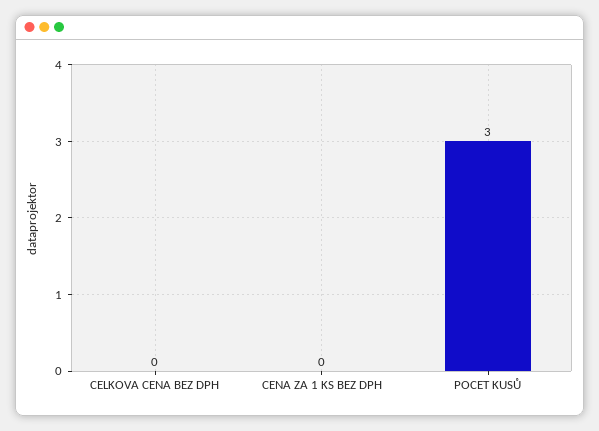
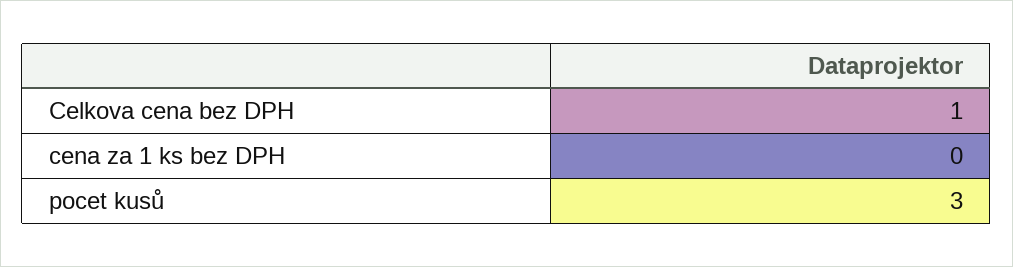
CELKOVA CENA BEZ DPH: 0 -> 1

